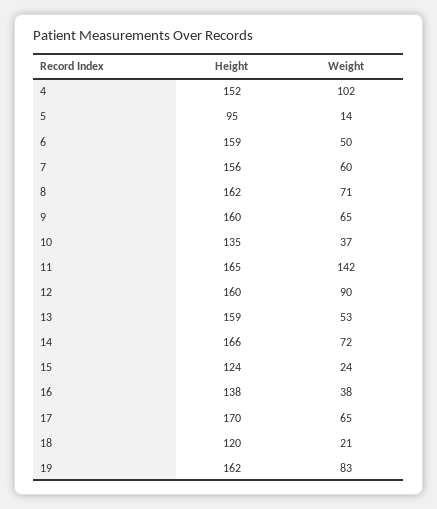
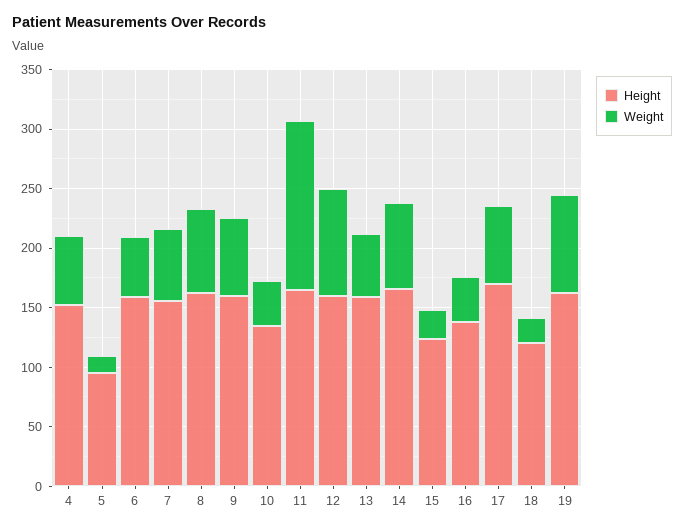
Weight, 4: 102 -> 60

